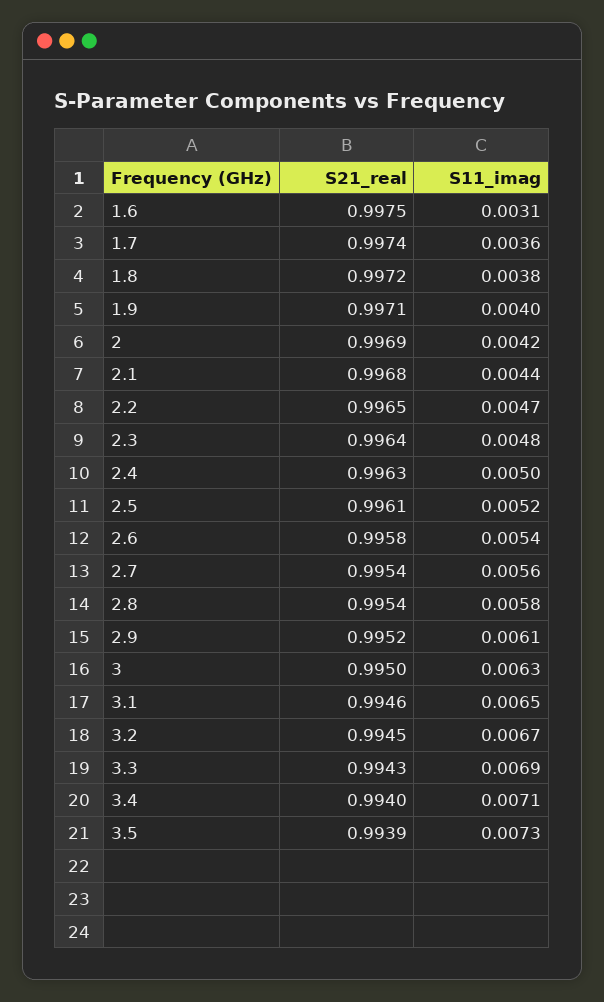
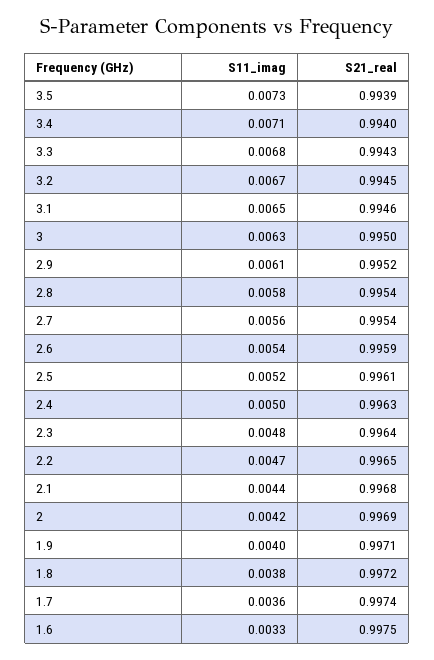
S11_imag, 1.6: 0.0031 -> 0.0033
S21_real, 2.6: 0.9958 -> 0.9959
S11_imag, 3.3: 0.0069 -> 0.0068

